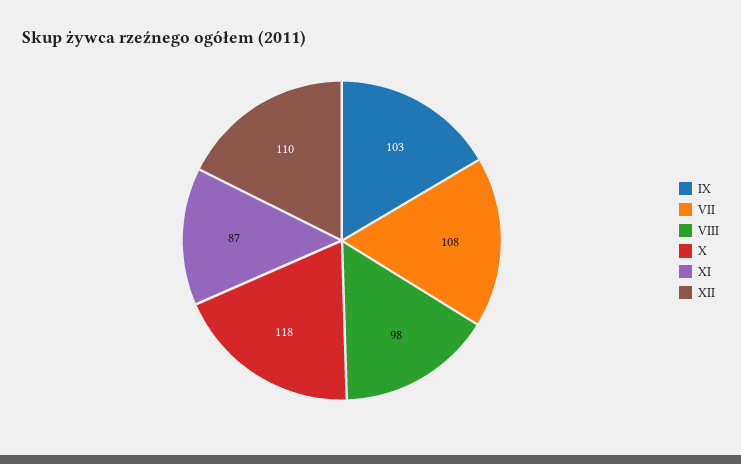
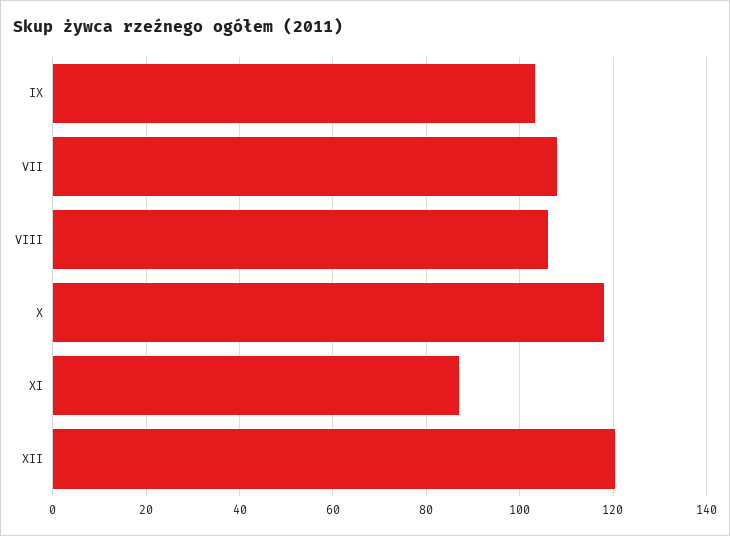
VIII: 98 -> 106
XII: 110 -> 120

